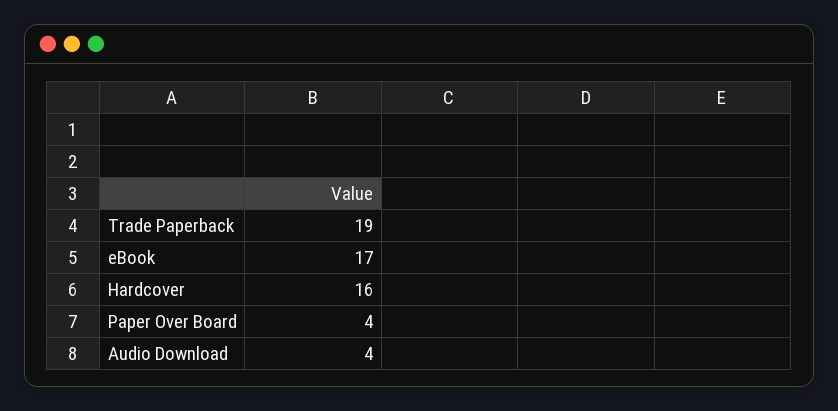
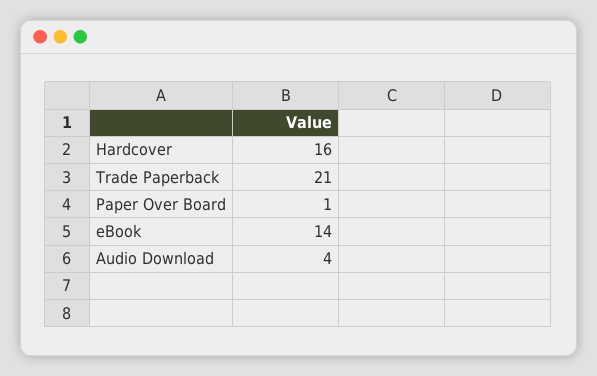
Trade Paperback: 19 -> 21
eBook: 17 -> 14
Paper Over Board: 4 -> 1

